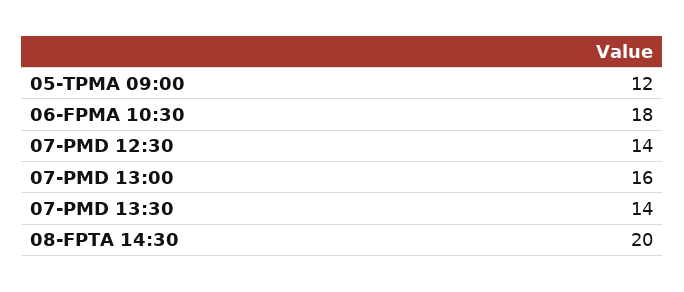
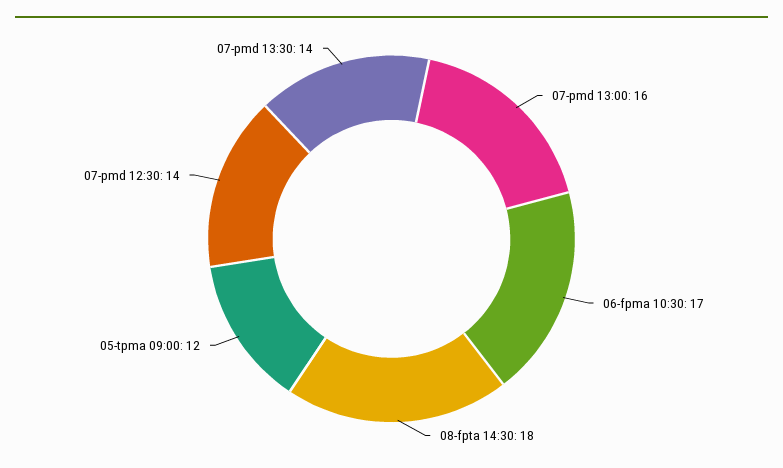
06-FPMA 10:30: 18 -> 17
08-FPTA 14:30: 20 -> 18

